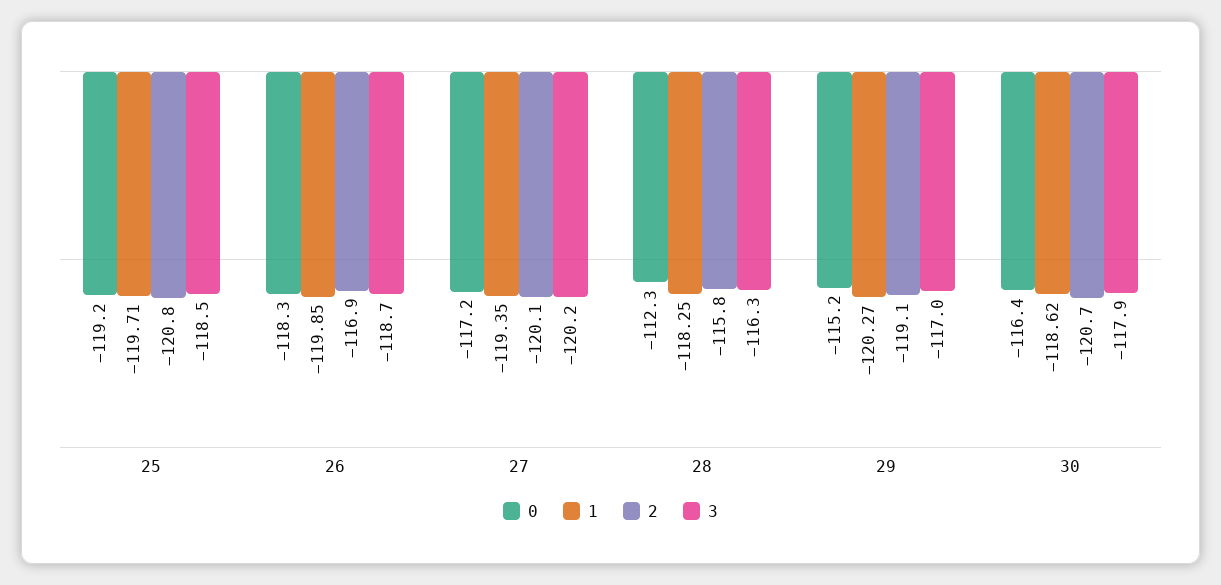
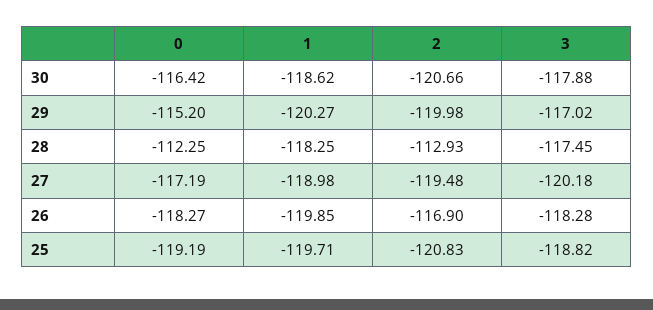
3, 25: -118.5 -> -118.82
3, 26: -118.7 -> -118.28
1, 27: -119.35 -> -118.98
2, 27: -120.1 -> -119.48
2, 28: -115.8 -> -112.93
3, 28: -116.3 -> -117.45
2, 29: -119.1 -> -119.98

